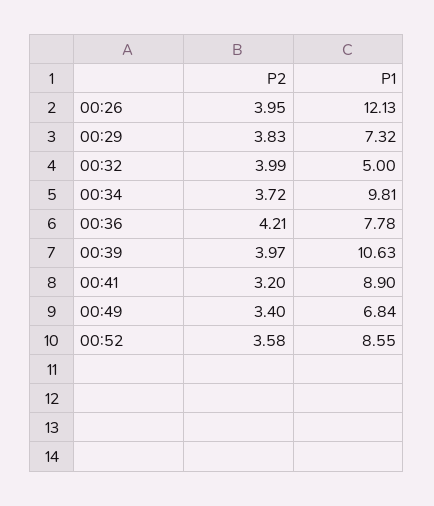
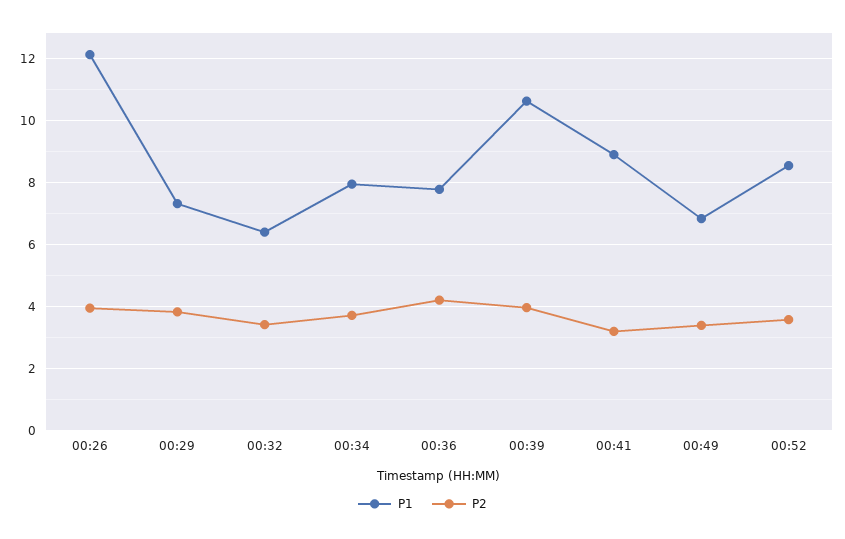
P2, 00:32: 3.99 -> 3.4
P1, 00:32: 5 -> 6.4
P1, 00:34: 9.81 -> 8

